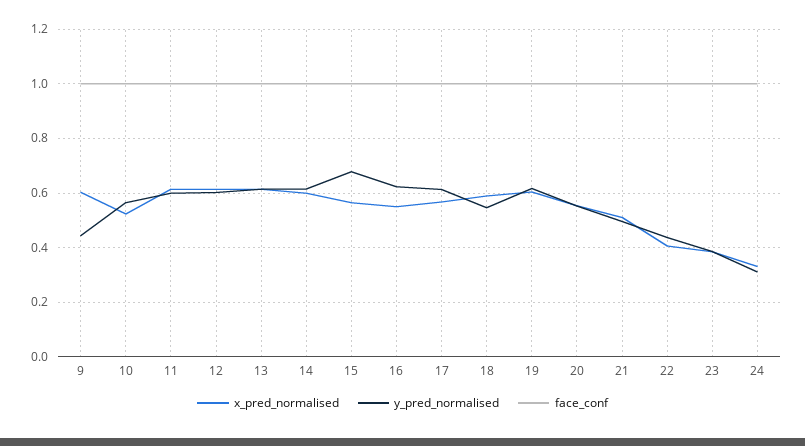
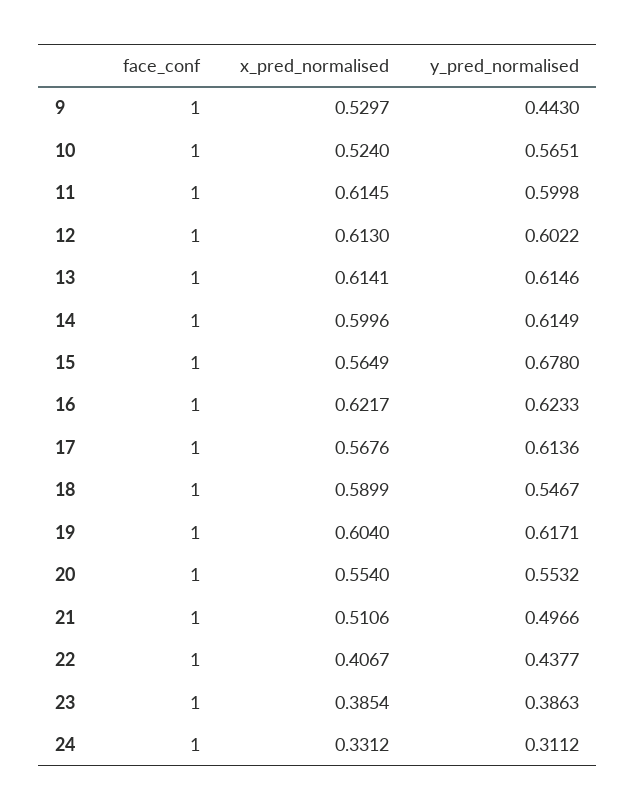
x_pred_normalised, 9: 0.6 -> 0.5297
x_pred_normalised, 16: 0.55 -> 0.6217

